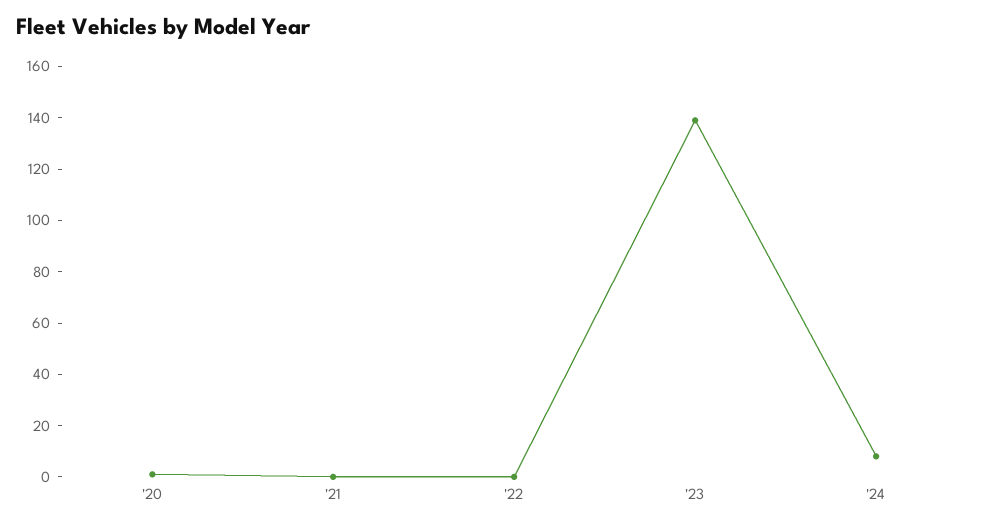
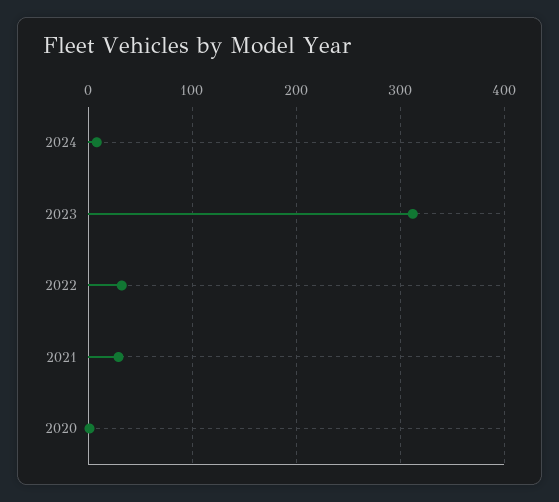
'21: 0 -> 30
'22: 0 -> 30
'23: 140 -> 310

